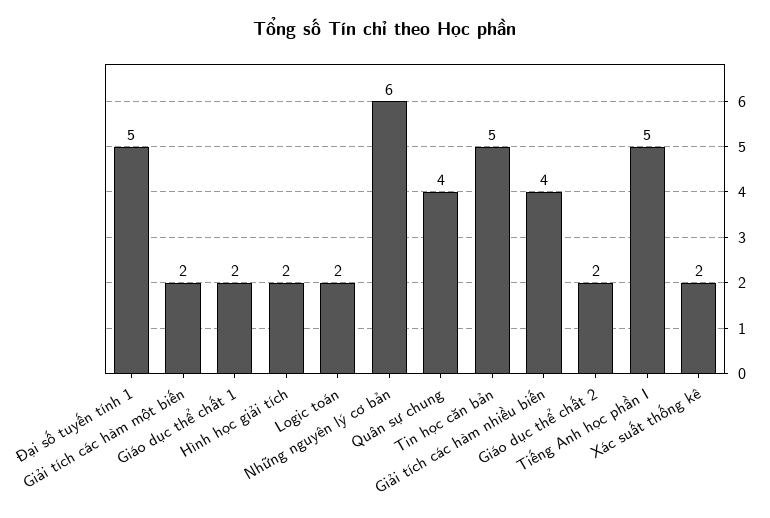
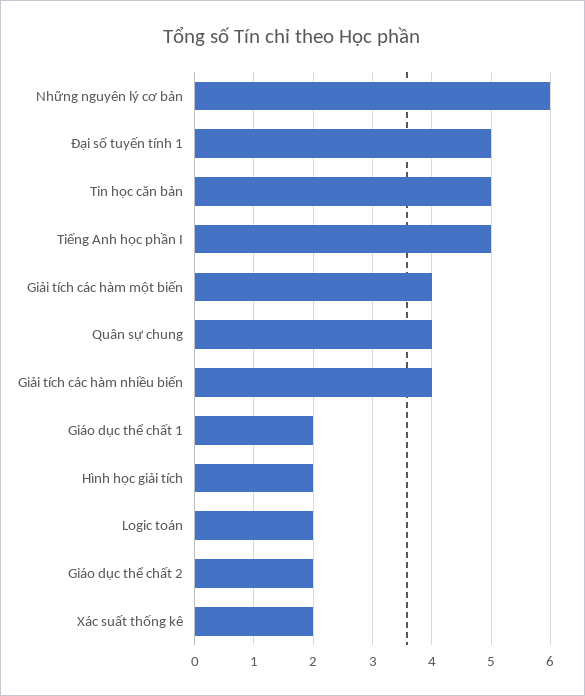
Giải tích các hàm một biến: 2 -> 4

